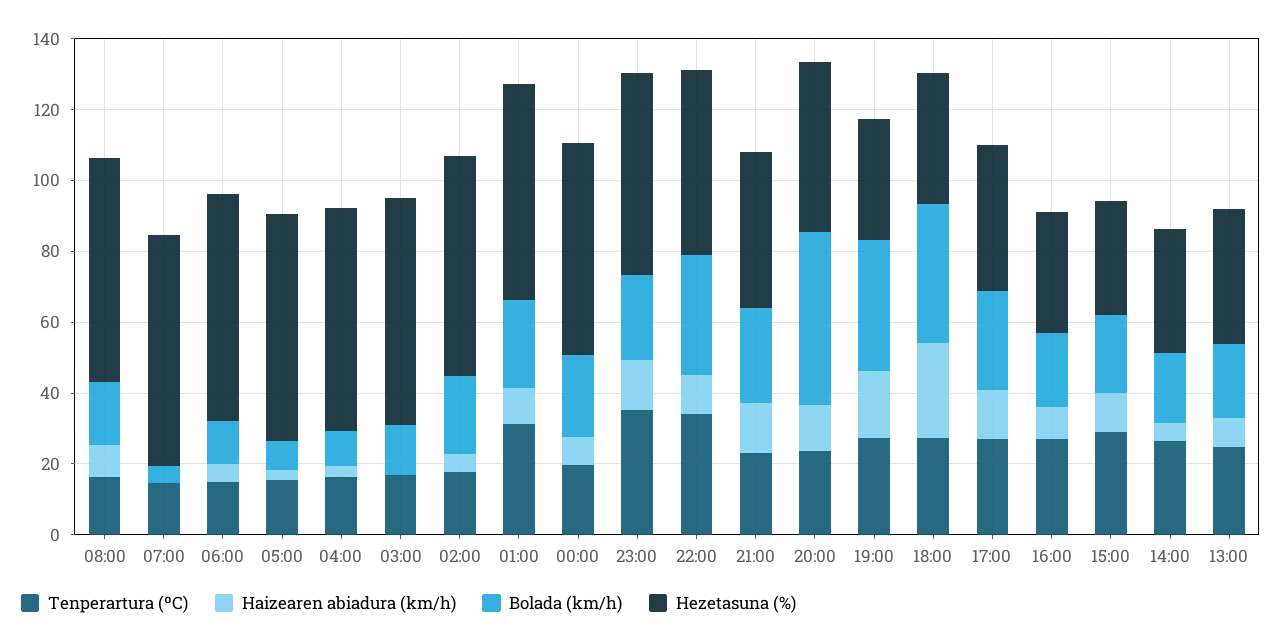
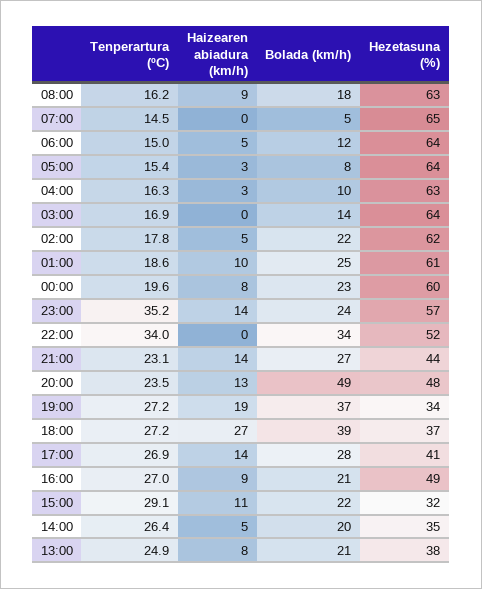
Tenperartura (ºC), 01:00: 30 -> 18.6
Haizearen abiadura (km/h), 22:00: 10 -> 0
Hezetasuna (%), 16:00: 35 -> 49

